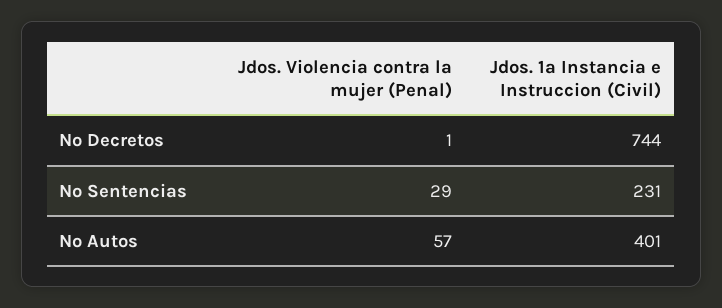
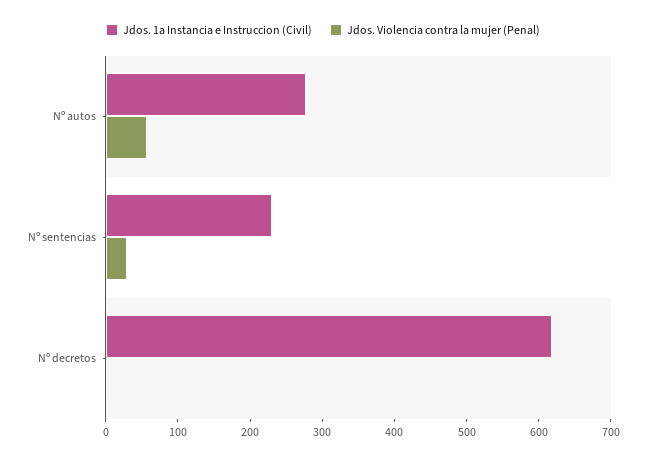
Jdos. 1a Instancia e Instruccion (Civil), Nº Decretos: 744 -> 620
Jdos. 1a Instancia e Instruccion (Civil), Nº Autos: 401 -> 280

